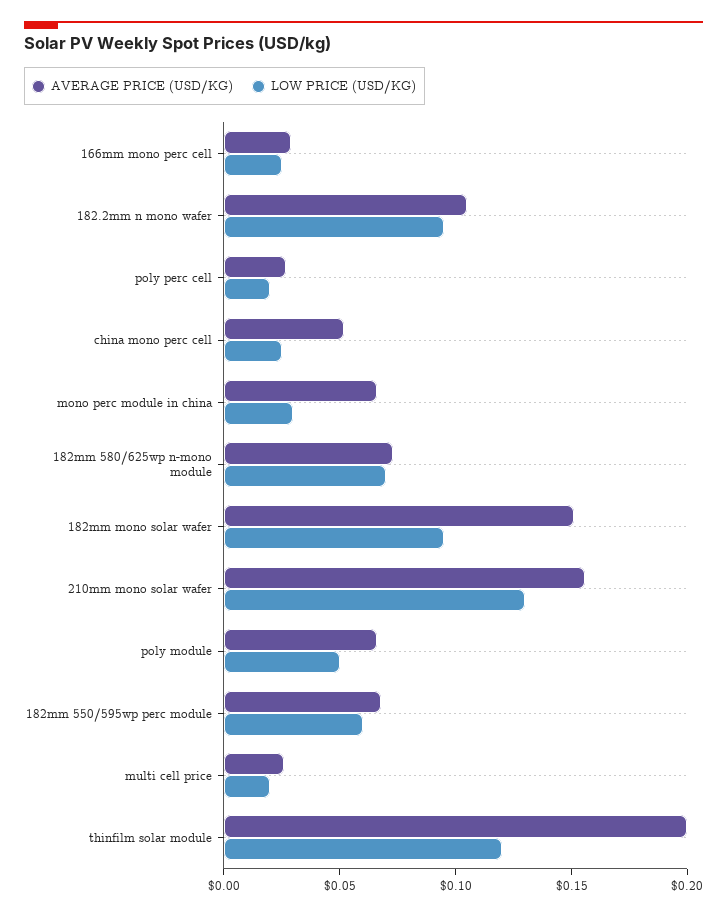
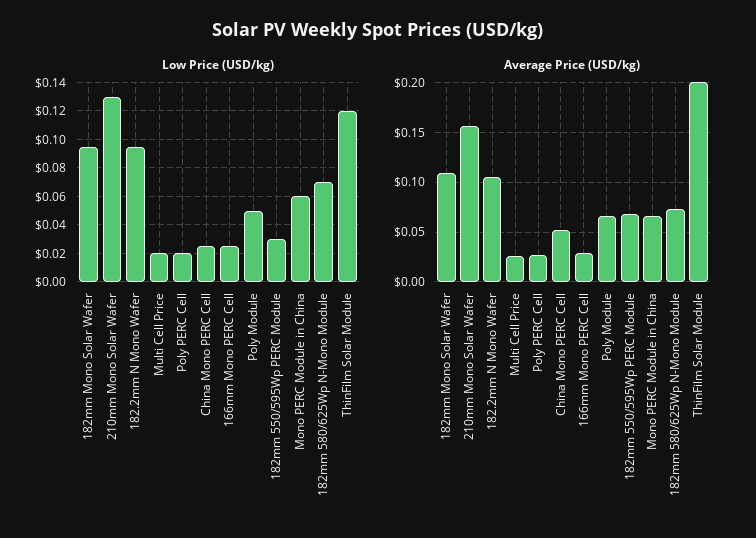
LOW PRICE (USD/KG), mono perc module in china: 0.03 -> 0.06
AVERAGE PRICE (USD/KG), 182mm mono solar wafer: 0.15 -> 0.11
LOW PRICE (USD/KG), 182mm 550/595wp perc module: 0.06 -> 0.03

